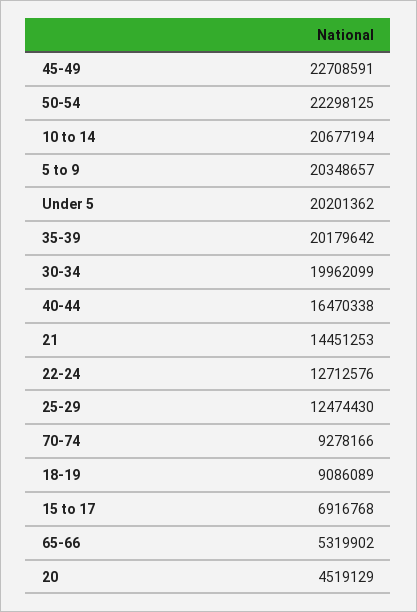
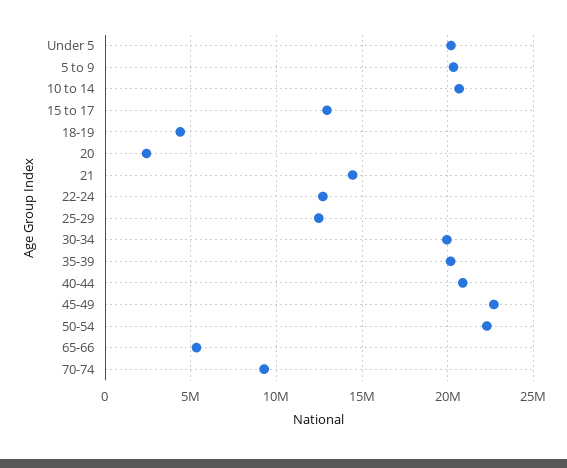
40-44: 16470338 -> 21000000
18-19: 9086089 -> 4500000
15 to 17: 6916768 -> 13000000
20: 4519129 -> 2500000

